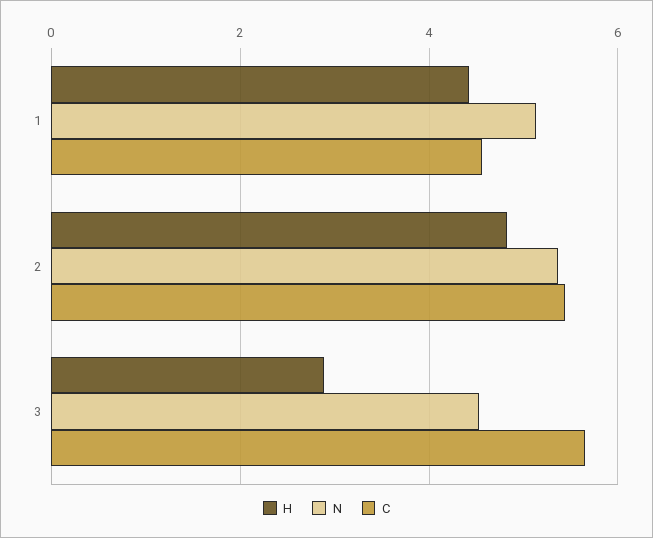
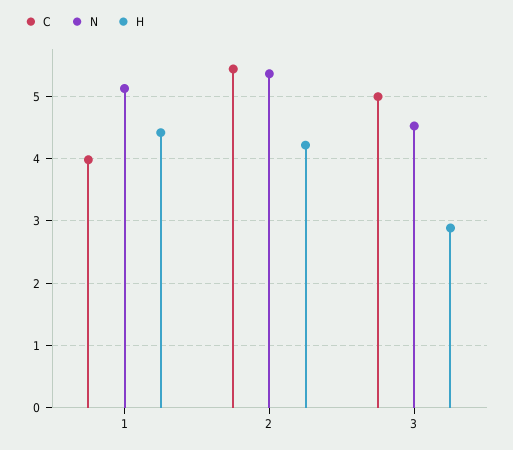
C, 1: 4.6 -> 4
H, 2: 4.8 -> 4.2
C, 3: 5.6 -> 5

